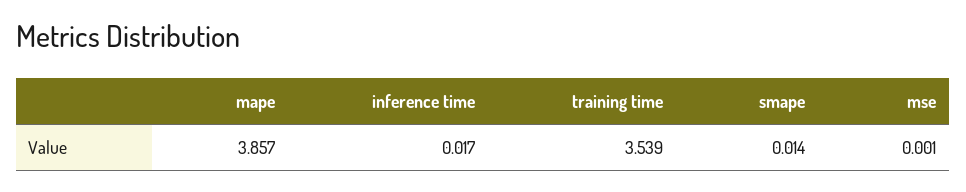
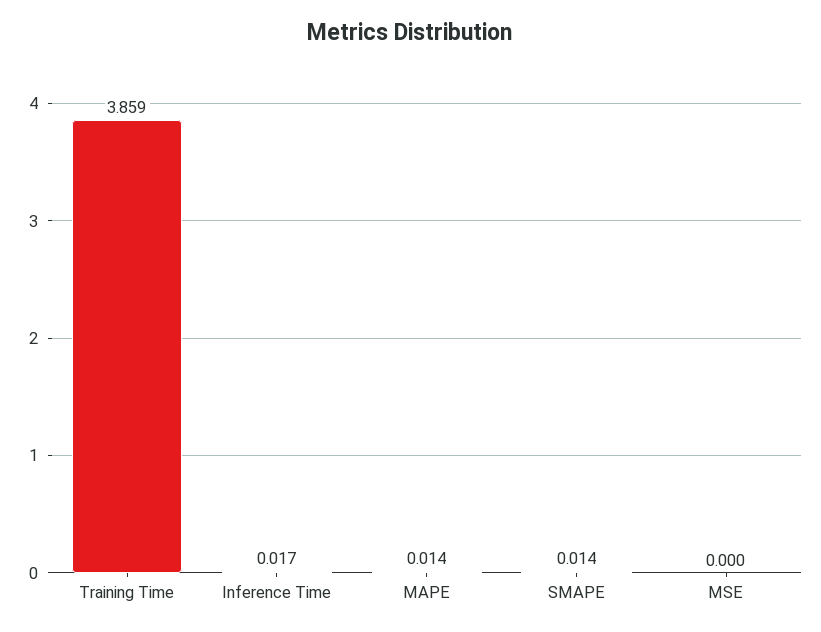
mape: 3.857 -> 0.014
training time: 3.539 -> 3.859
mse: 0.001 -> 0

